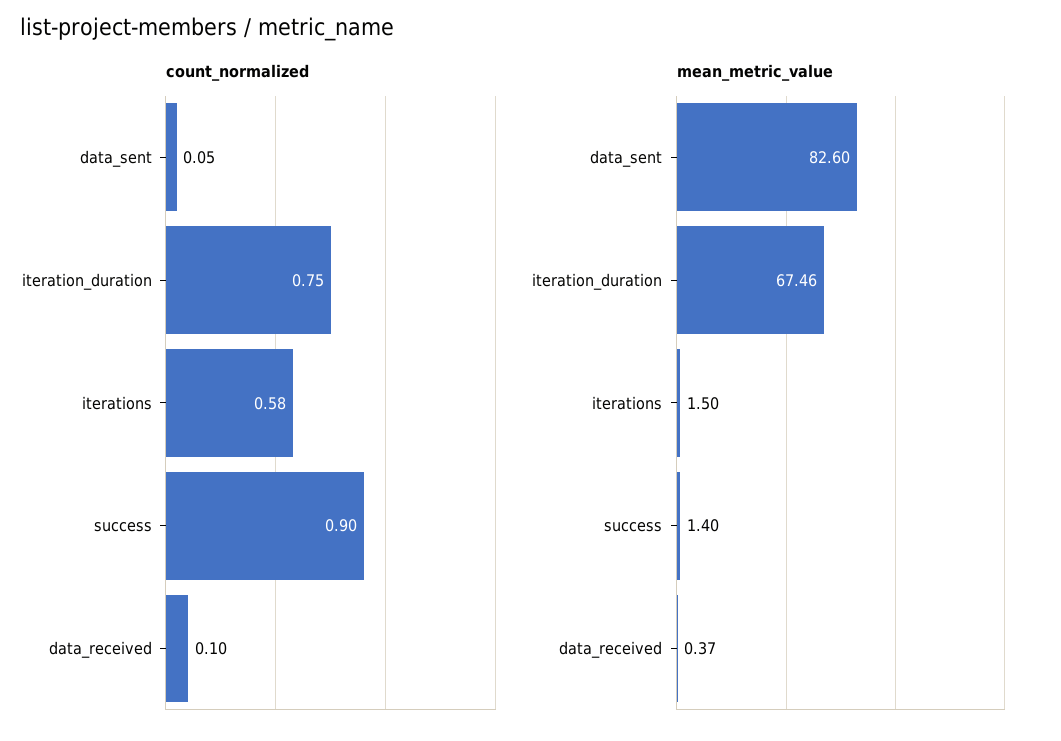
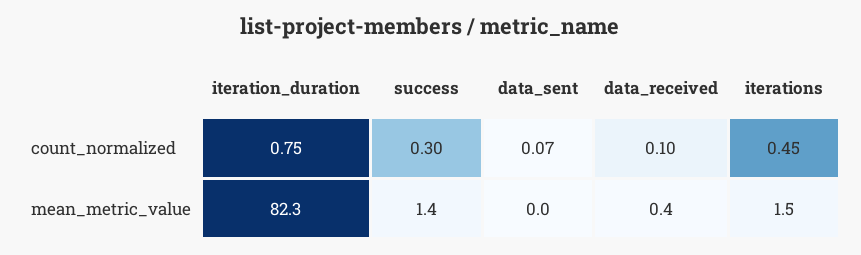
count_normalized, data_sent: 0.05 -> 0.07
count_normalized, iterations: 0.58 -> 0.45
count_normalized, success: 0.9 -> 0.3
mean_metric_value, data_sent: 82.6 -> 0
mean_metric_value, iteration_duration: 67.46 -> 82.3

